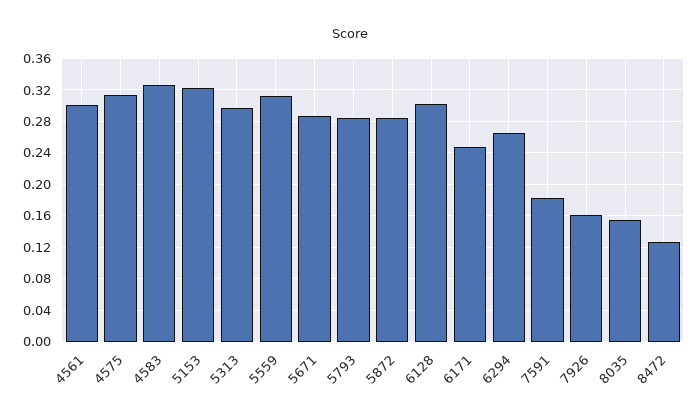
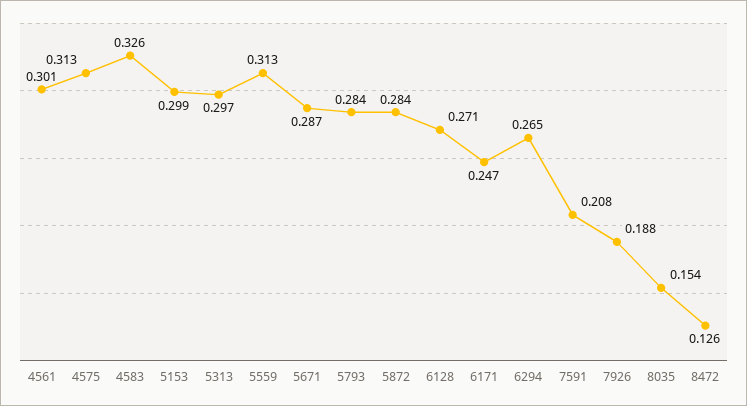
5153: 0.32 -> 0.299
6128: 0.3 -> 0.271
7591: 0.18 -> 0.208
7926: 0.16 -> 0.188

